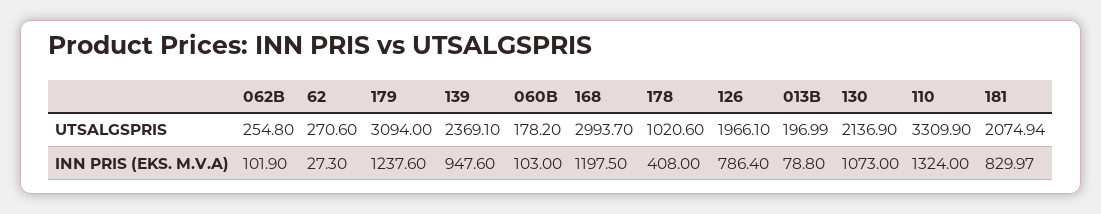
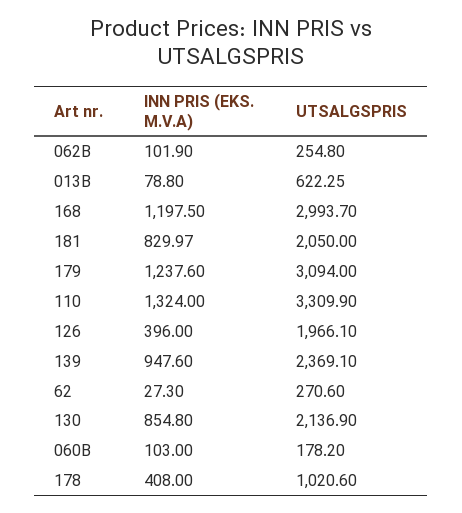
013B, UTSALGSPRIS: 196.99 -> 622.25
181, UTSALGSPRIS: 2074.94 -> 2050
126, INN PRIS (EKS. M.V.A): 786.4 -> 396
130, INN PRIS (EKS. M.V.A): 1073 -> 854.8

